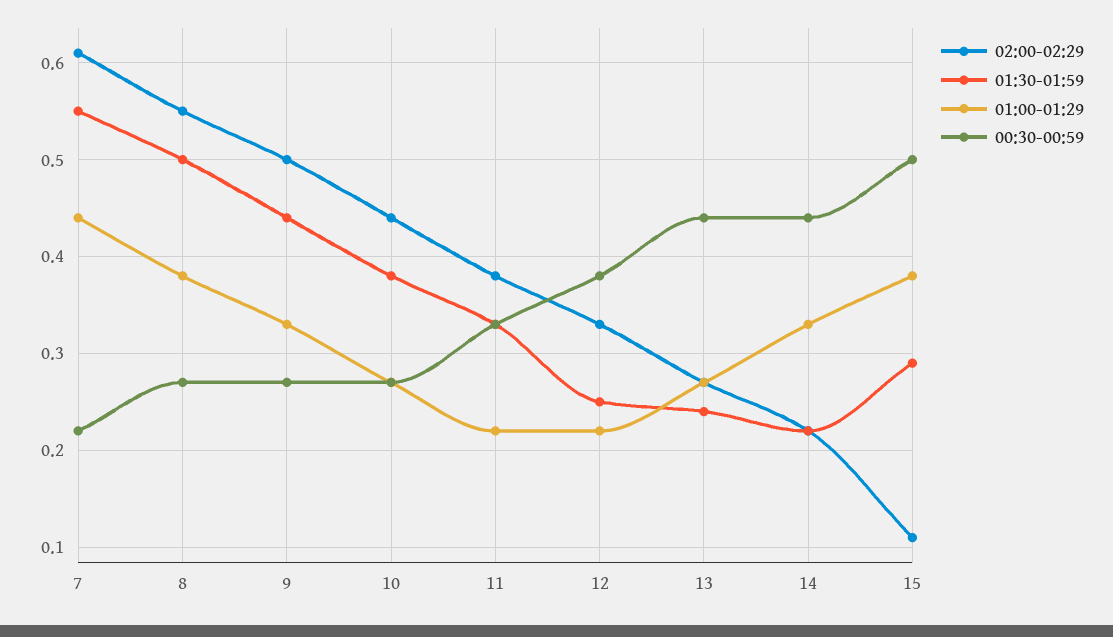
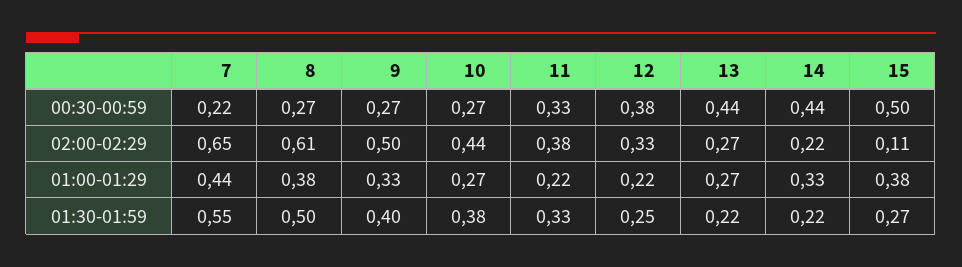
02:00-02:29, 7: 0.61 -> 0.65
02:00-02:29, 8: 0.55 -> 0.61
01:30-01:59, 9: 0.44 -> 0.4
01:30-01:59, 13: 0.24 -> 0.22
01:30-01:59, 15: 0.29 -> 0.27

